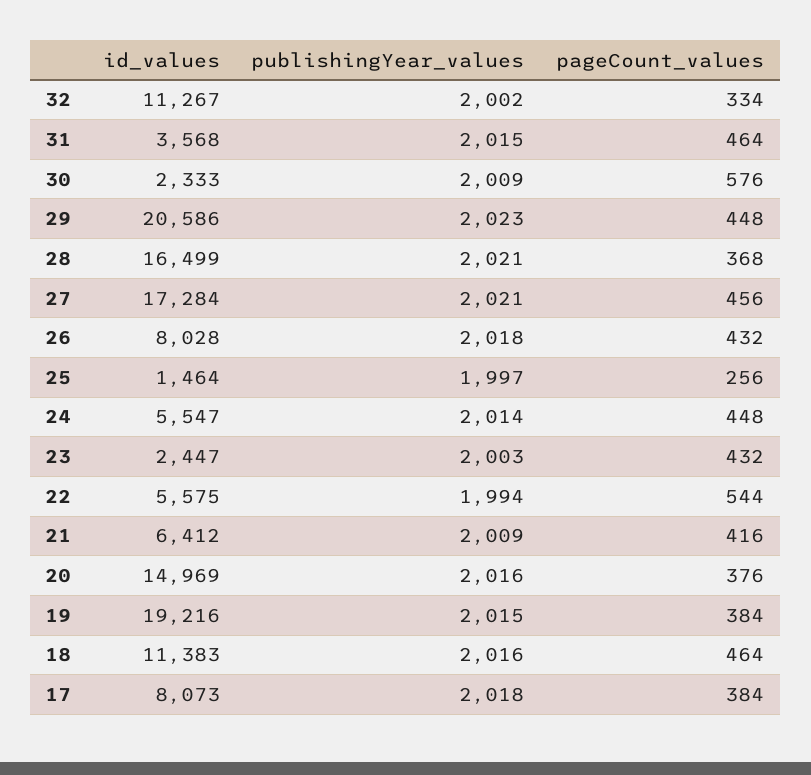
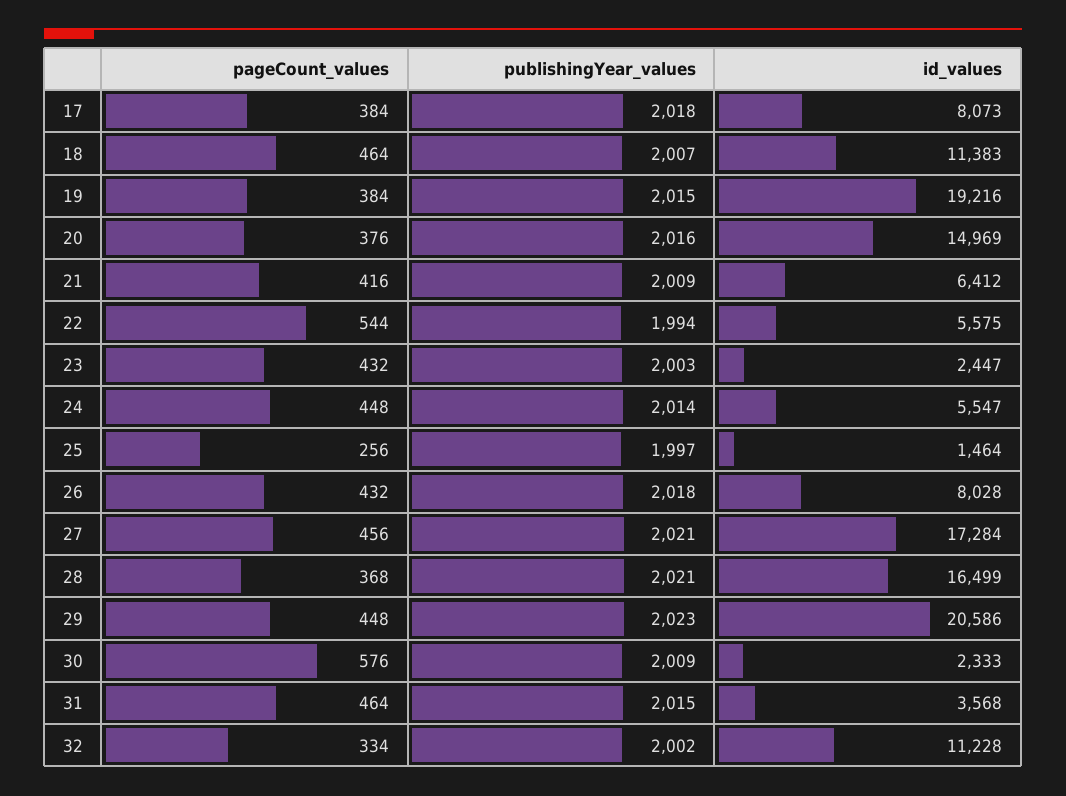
id_values, 32: 11267 -> 11228
publishingYear_values, 18: 2016 -> 2007

